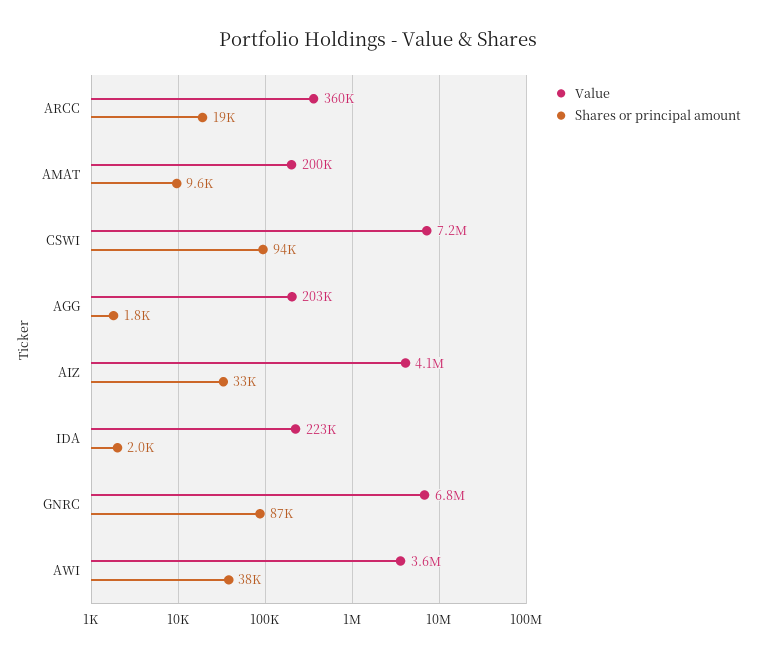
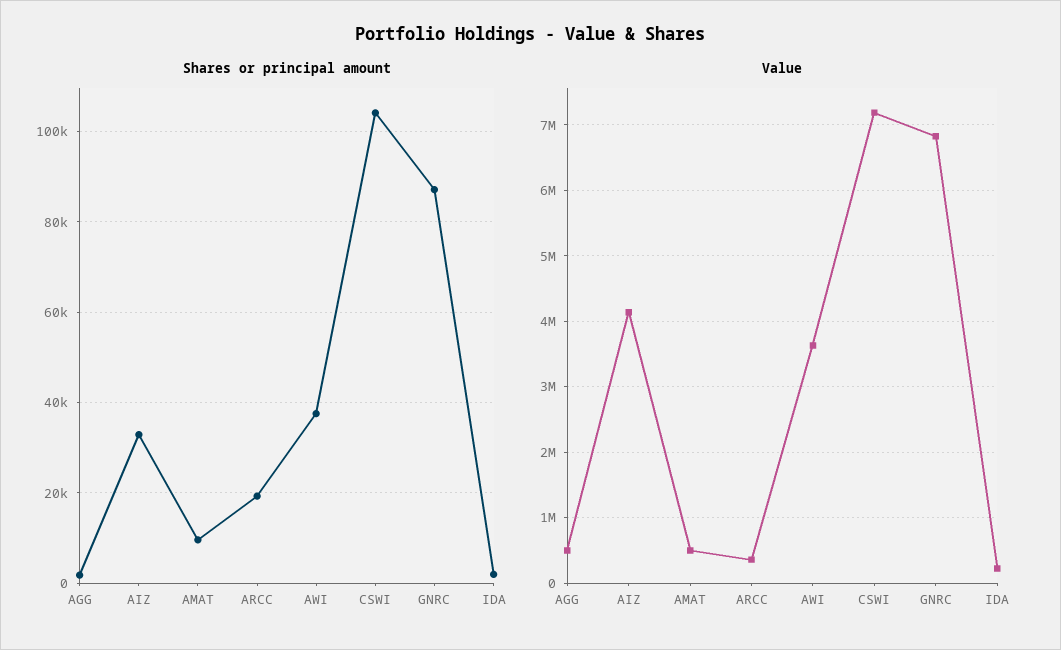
Value, AMAT: 200000 -> 500000
Shares or principal amount, CSWI: 94000 -> 104000
Value, AGG: 203000 -> 500000

